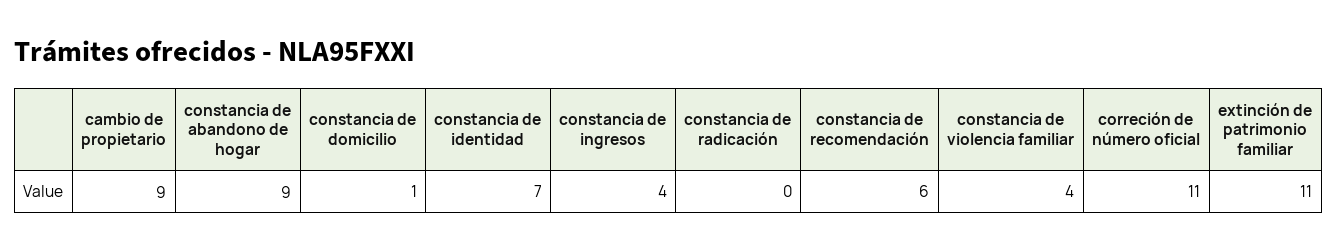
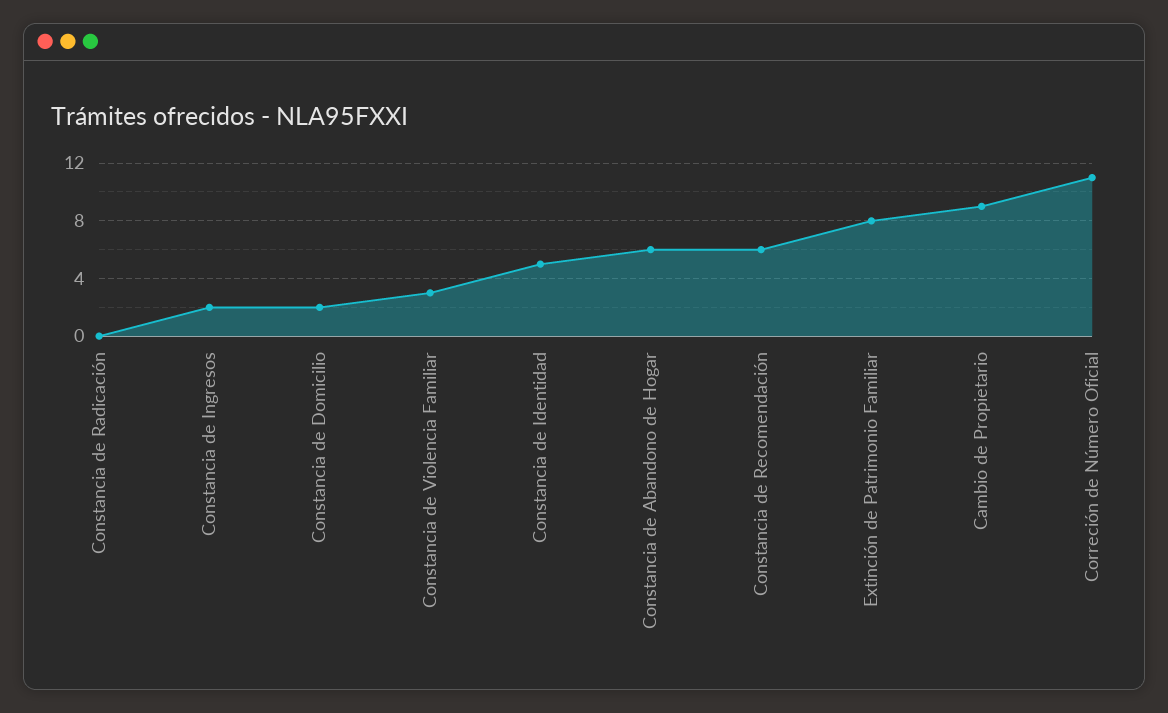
constancia de abandono de hogar: 9 -> 6
constancia de domicilio: 1 -> 2
constancia de identidad: 7 -> 5
constancia de ingresos: 4 -> 2
constancia de violencia familiar: 4 -> 3
extinción de patrimonio familiar: 11 -> 8

